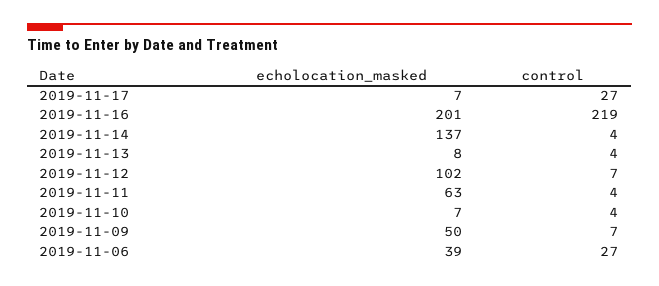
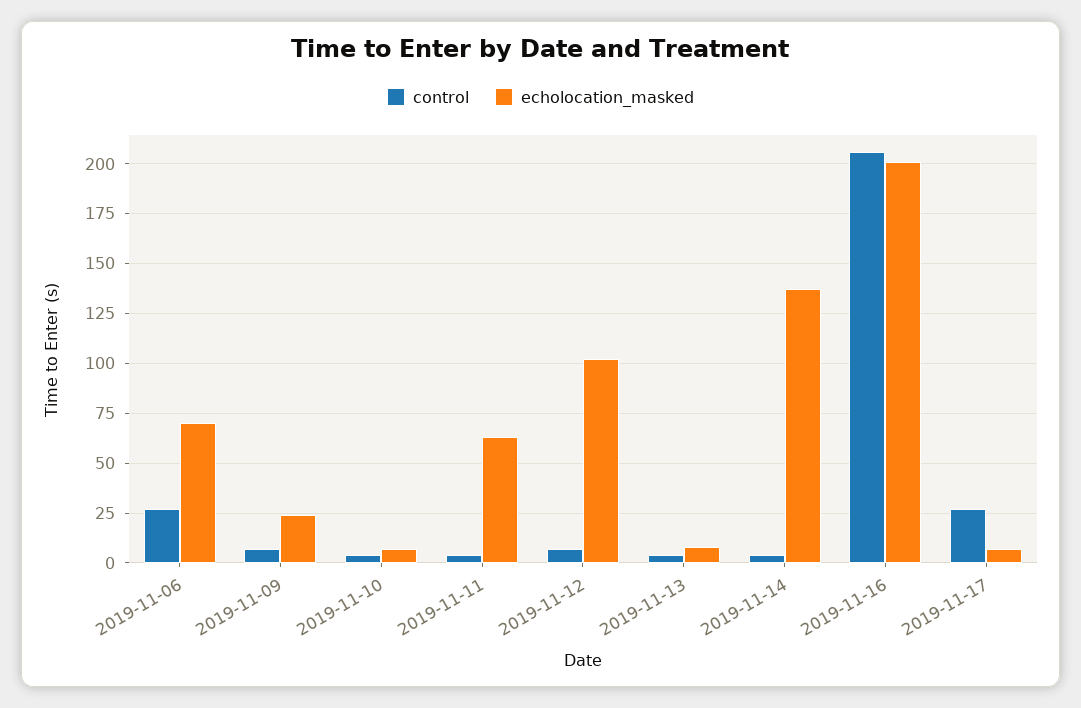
control, 2019-11-16: 219 -> 205
echolocation_masked, 2019-11-09: 50 -> 25
echolocation_masked, 2019-11-06: 39 -> 70

